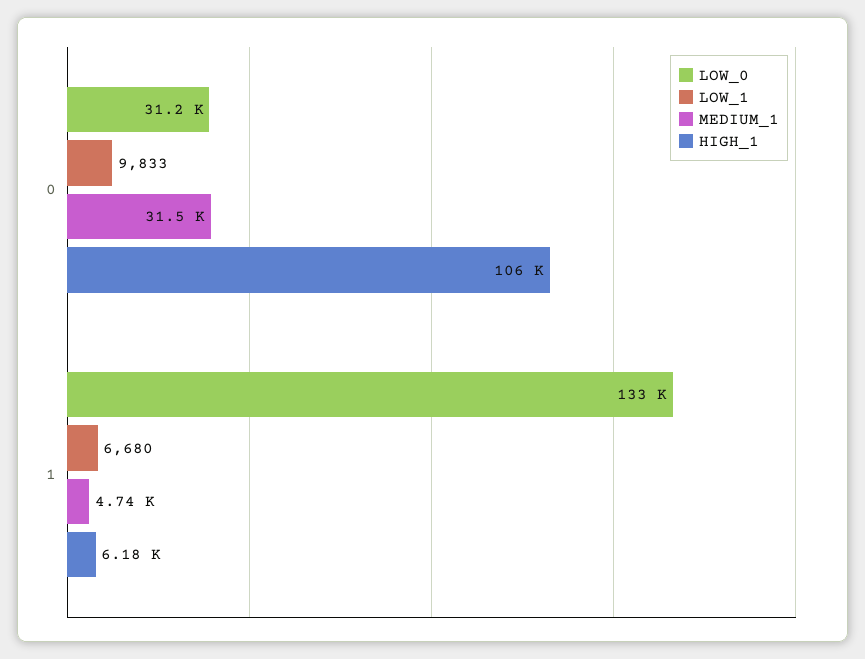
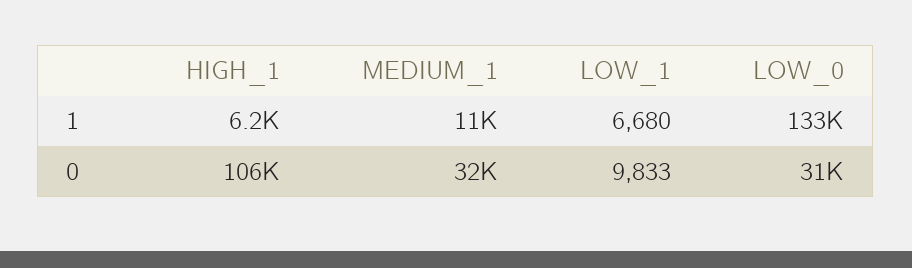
MEDIUM_1, 1: 4740 -> 11000

